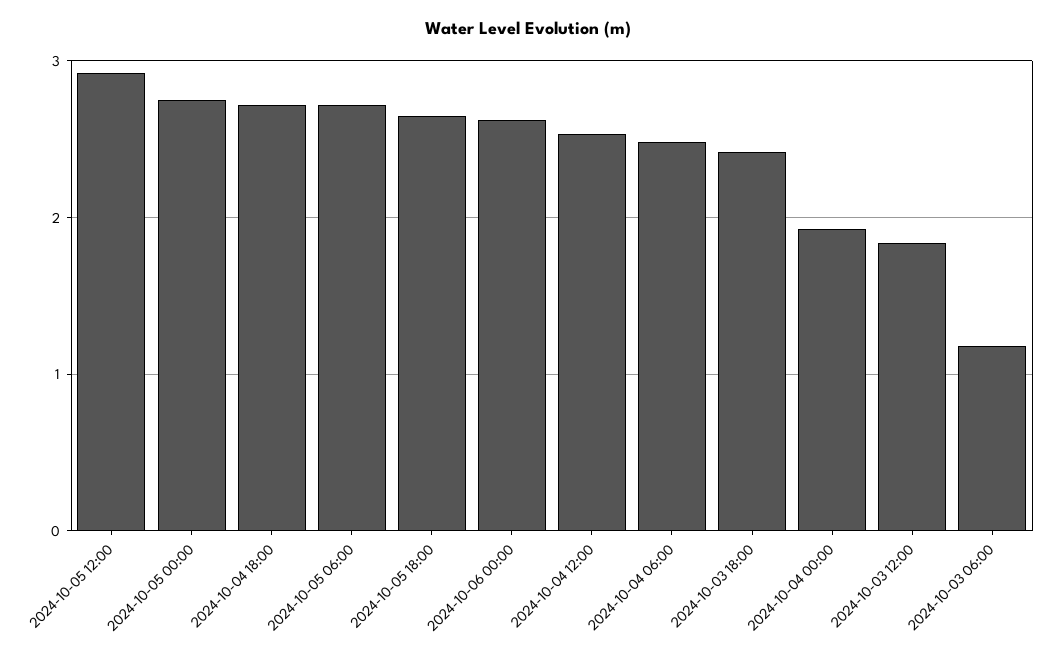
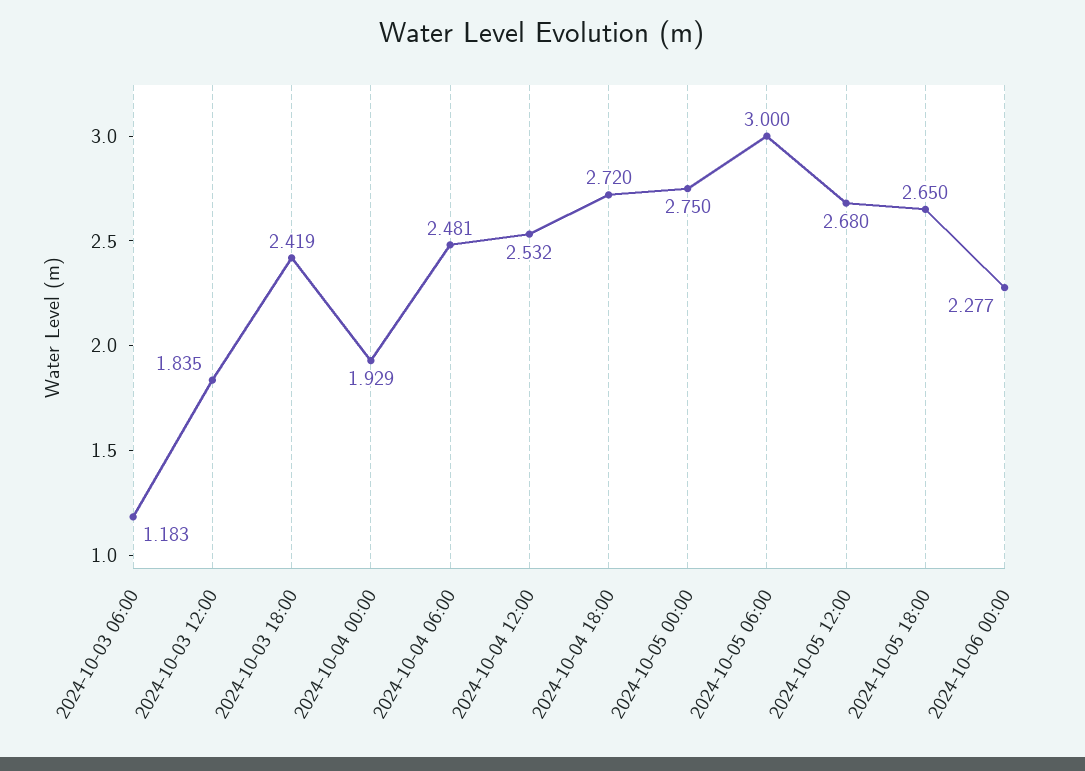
2024-10-05 12:00: 2.9 -> 2.68
2024-10-05 06:00: 2.7 -> 3
2024-10-06 00:00: 2.6 -> 2.277

